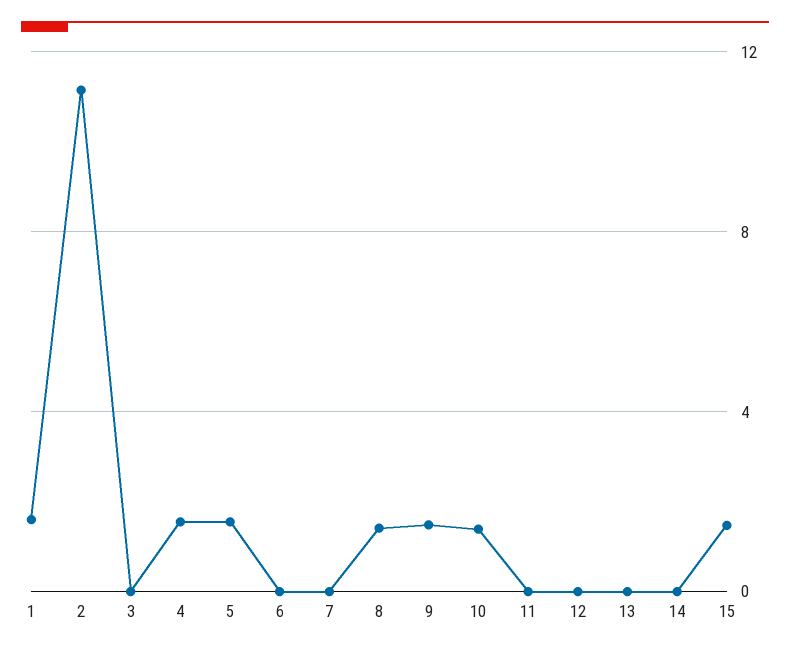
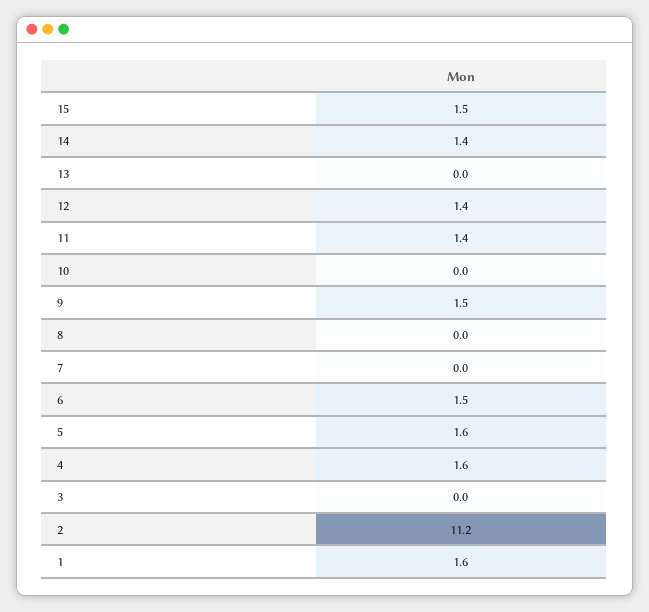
6: 0 -> 1.5
8: 1.5 -> 0
10: 1.5 -> 0
11: 0 -> 1.4
12: 0 -> 1.4
14: 0 -> 1.4

